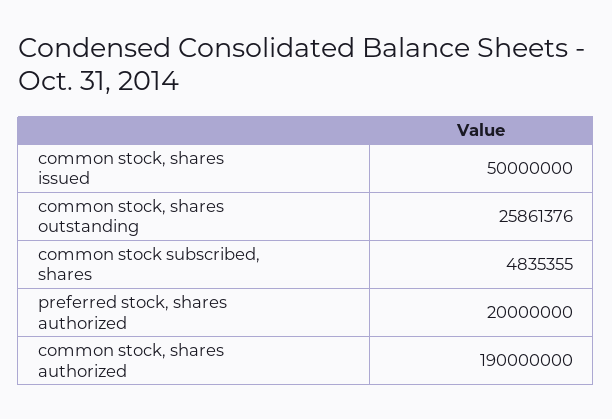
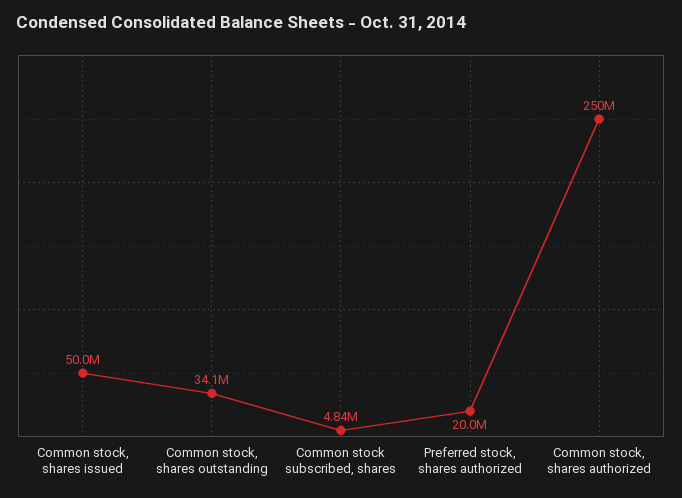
common stock, shares outstanding: 25861376 -> 34100000
common stock, shares authorized: 190000000 -> 250000000

